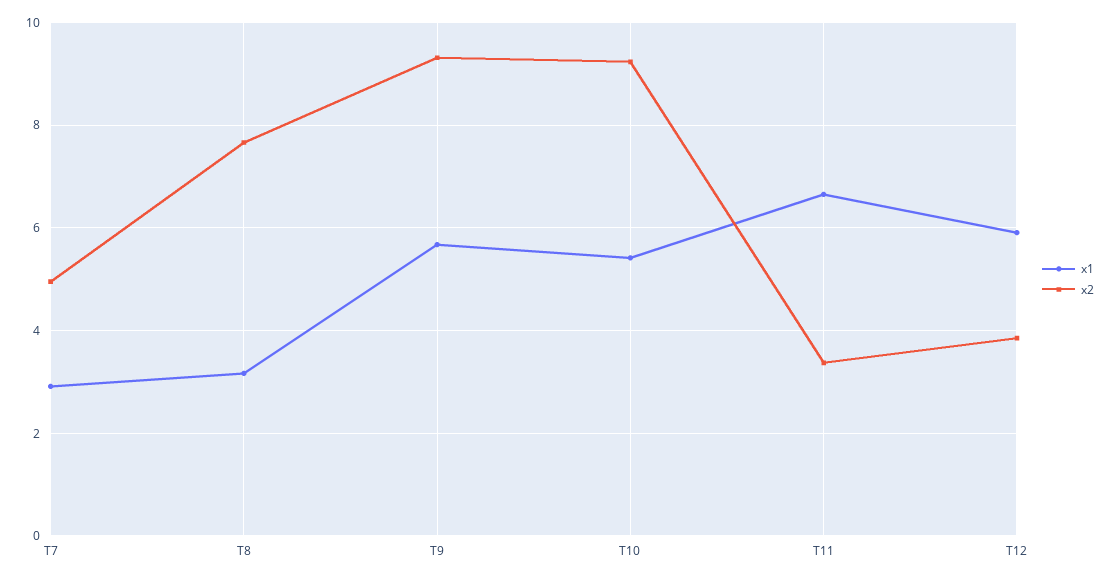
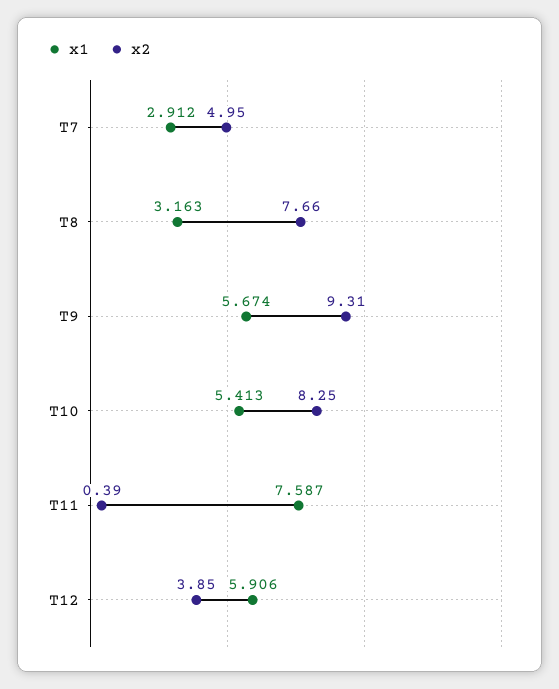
x2, T10: 9.2 -> 8.25
x1, T11: 6.6 -> 7.587
x2, T11: 3.4 -> 0.39

